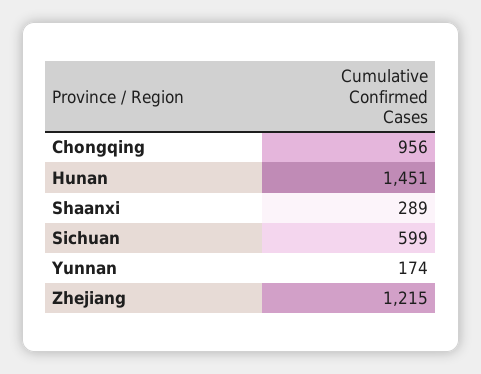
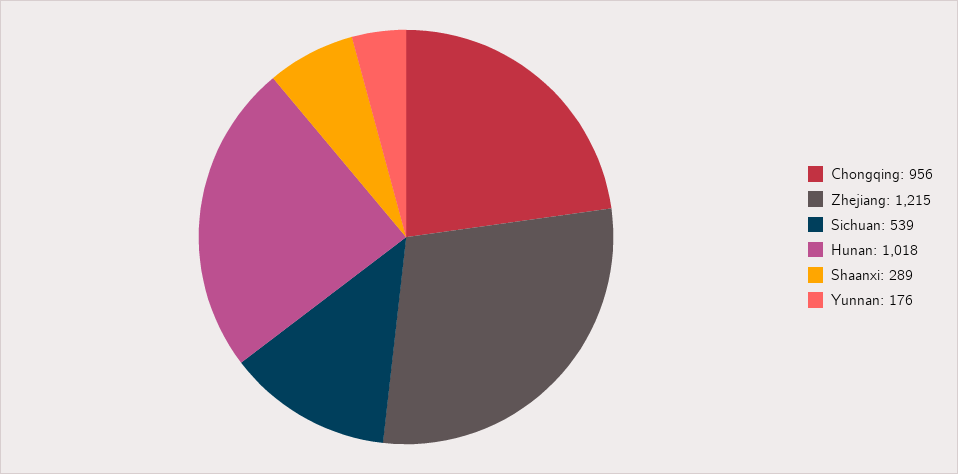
Hunan: 1451 -> 1018
Sichuan: 599 -> 539
Yunnan: 174 -> 176

